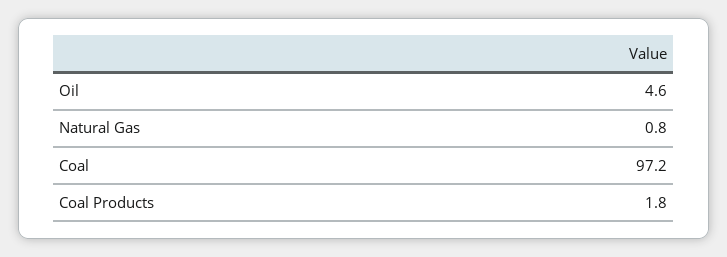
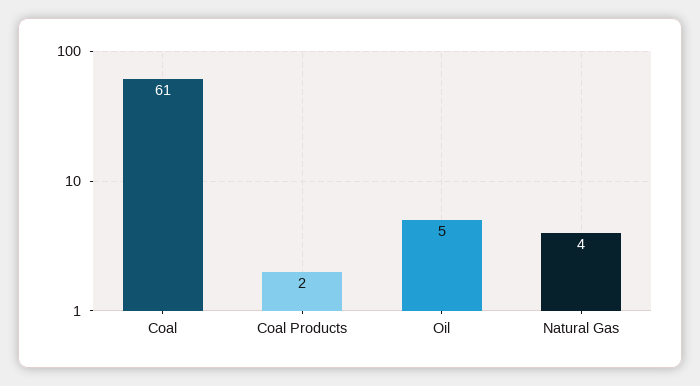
Natural Gas: 0.8 -> 4
Coal: 97.2 -> 61

